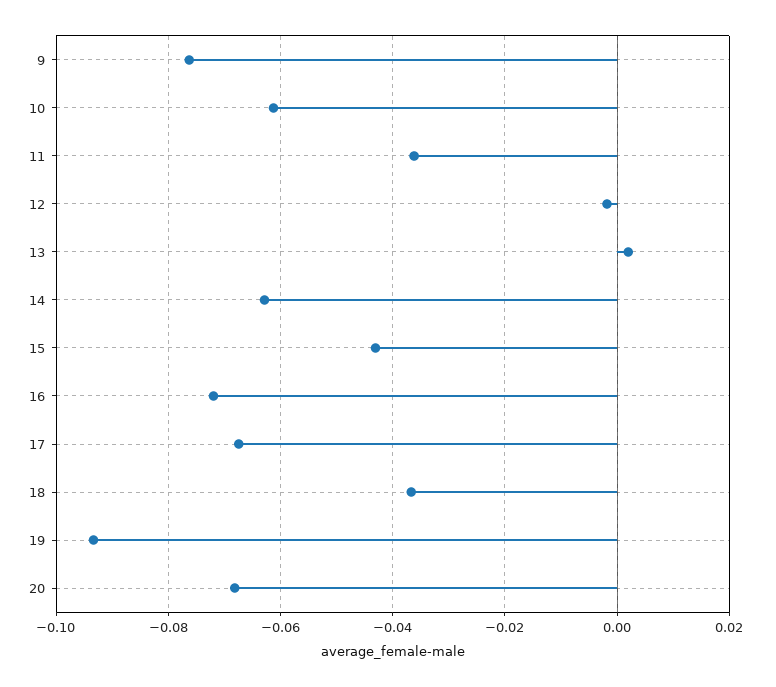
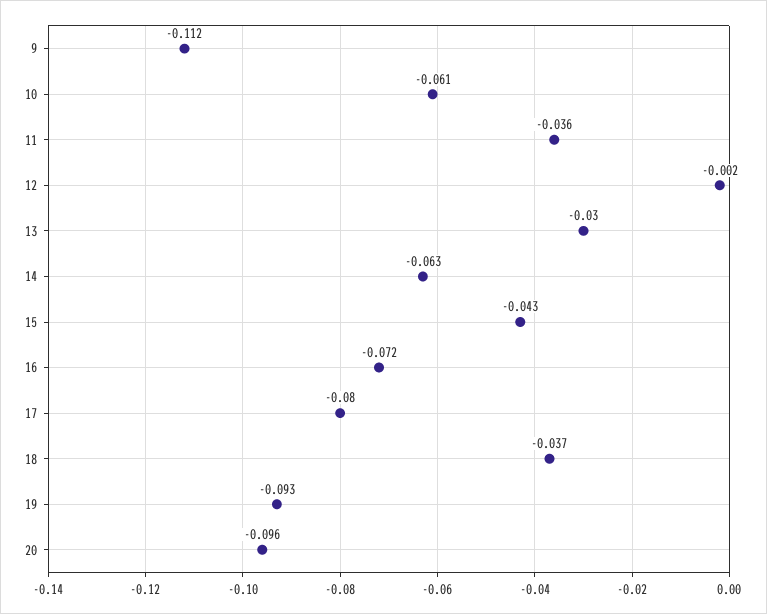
9: -0.076 -> -0.112
13: 0.002 -> -0.03
17: -0.068 -> -0.08
20: -0.068 -> -0.096

